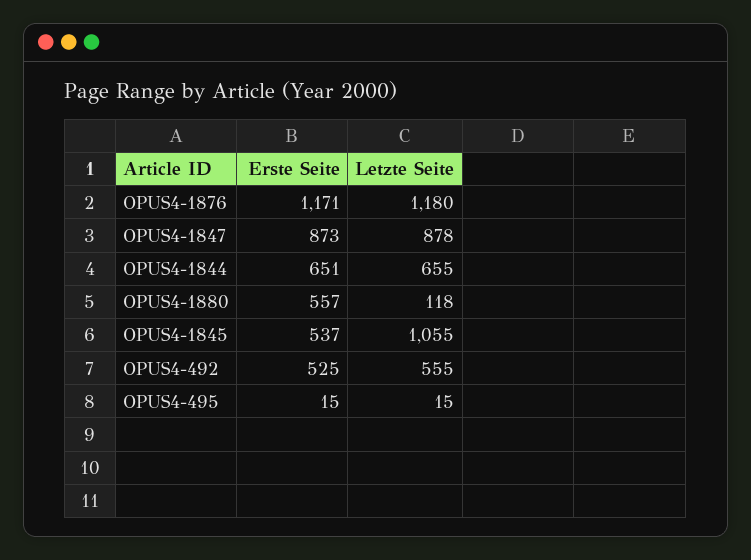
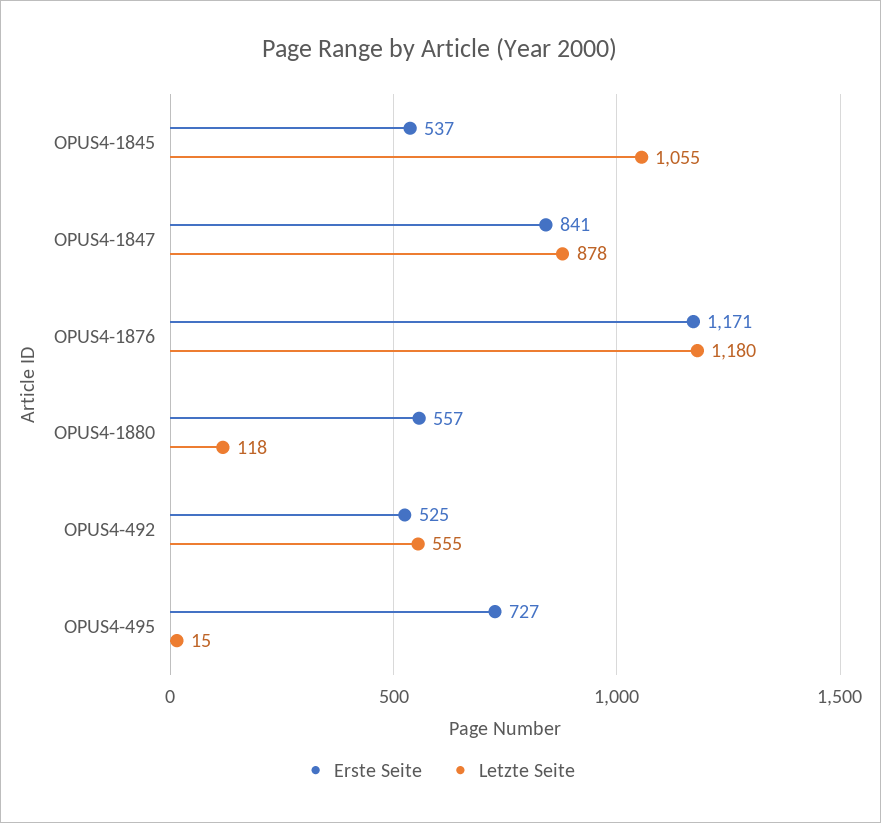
Erste Seite, OPUS4-1847: 873 -> 841
Erste Seite, OPUS4-1844: 651 -> none
Letzte Seite, OPUS4-1844: 655 -> none
Erste Seite, OPUS4-495: 15 -> 727

